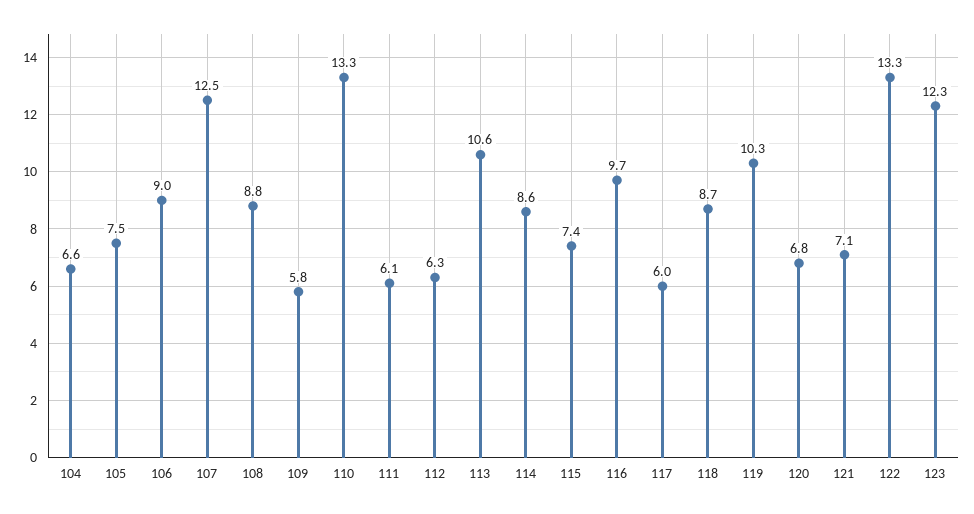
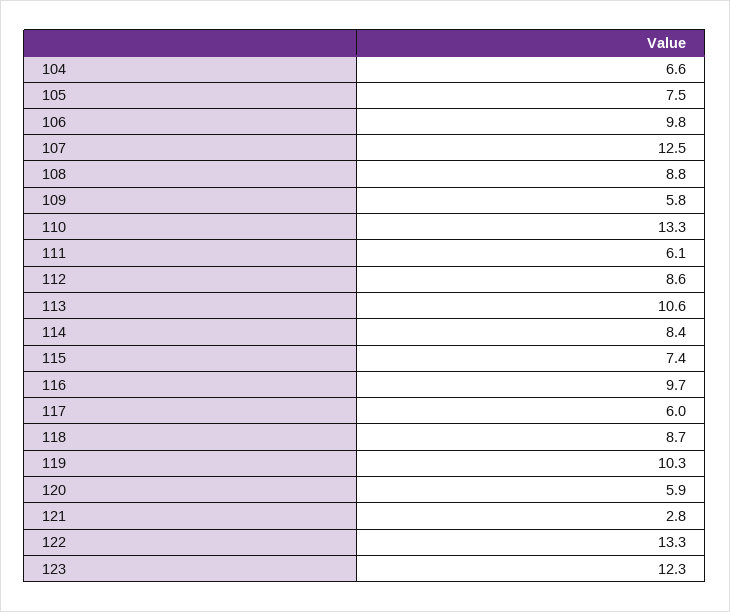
106: 9 -> 9.8
112: 6.3 -> 8.6
114: 8.6 -> 8.4
120: 6.8 -> 5.9
121: 7.1 -> 2.8

